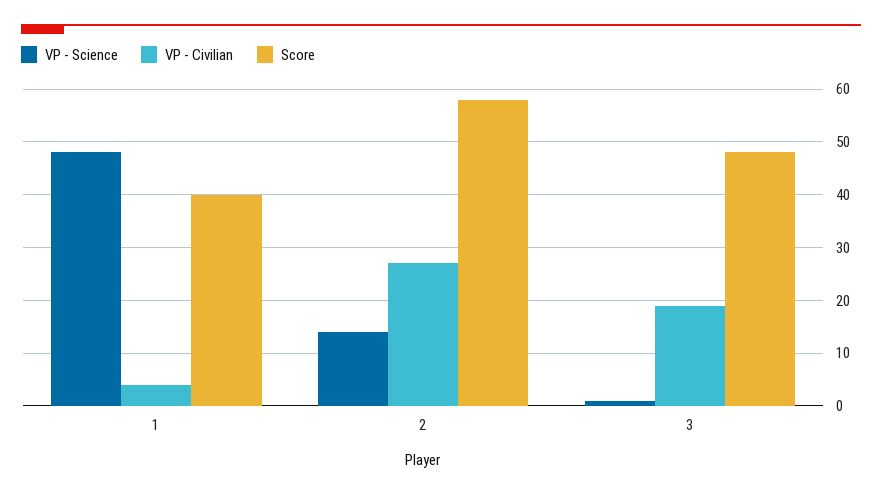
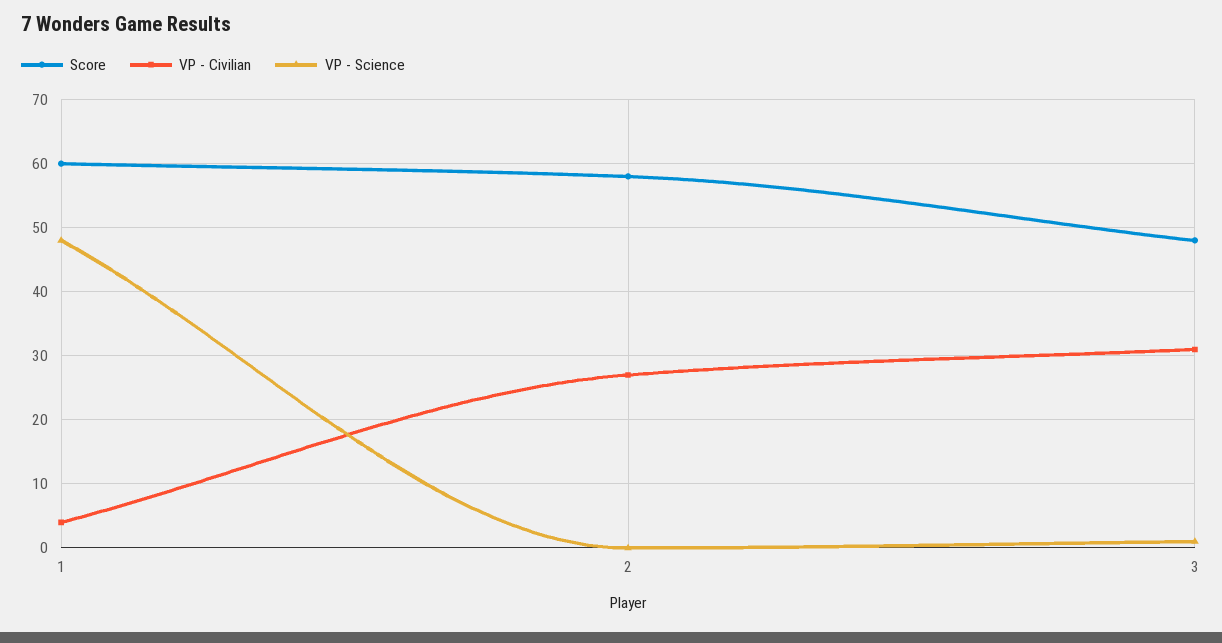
Score, 1: 40 -> 60
VP - Science, 2: 15 -> 0
VP - Civilian, 3: 20 -> 31

